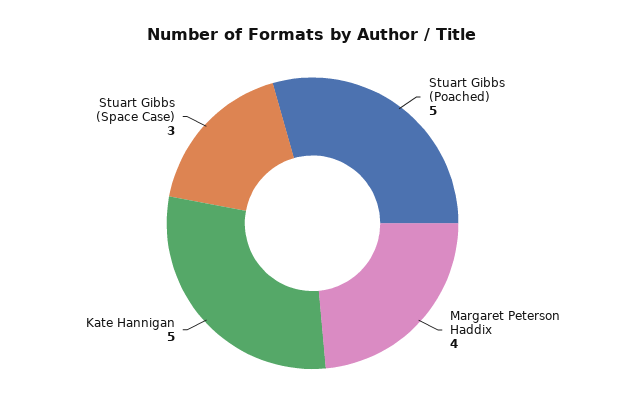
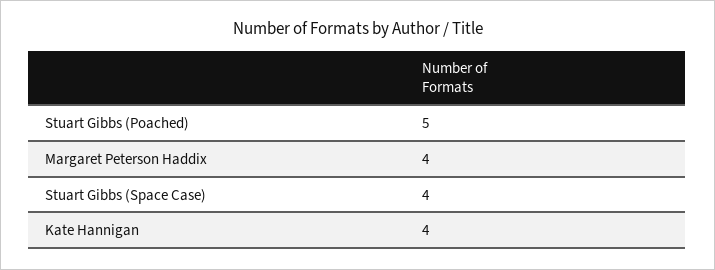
Kate Hannigan: 5 -> 4
Stuart Gibbs (Space Case): 3 -> 4

